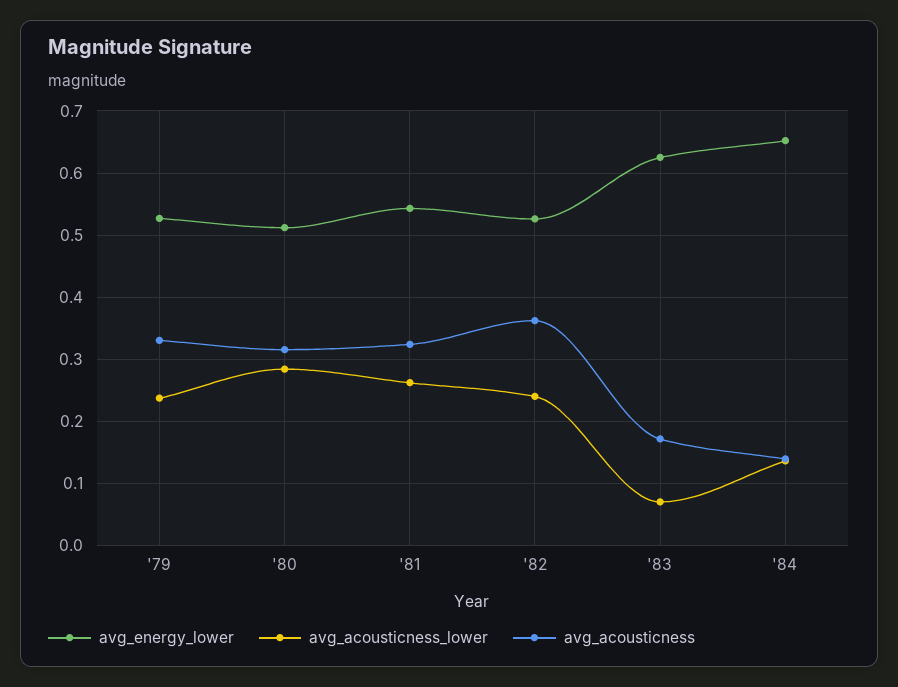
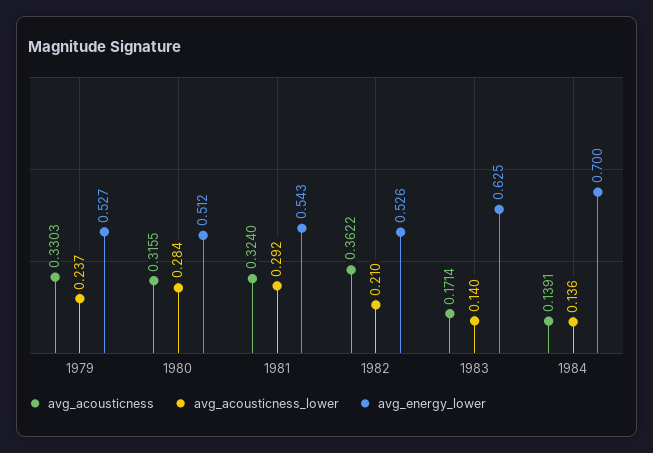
avg_acousticness_lower, '81: 0.26 -> 0.292
avg_acousticness_lower, '82: 0.24 -> 0.21
avg_acousticness_lower, '83: 0.07 -> 0.14
avg_energy_lower, '84: 0.65 -> 0.7

